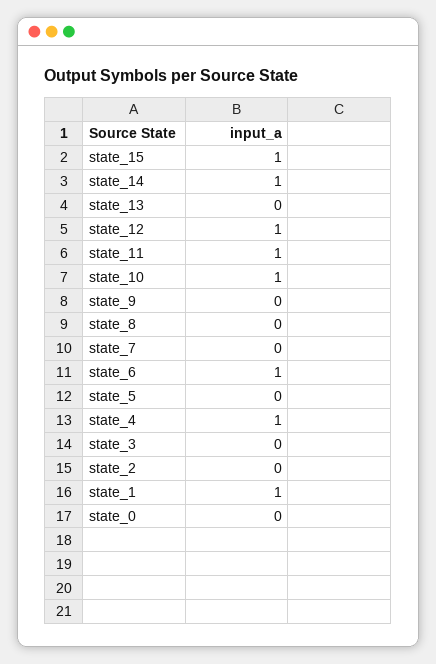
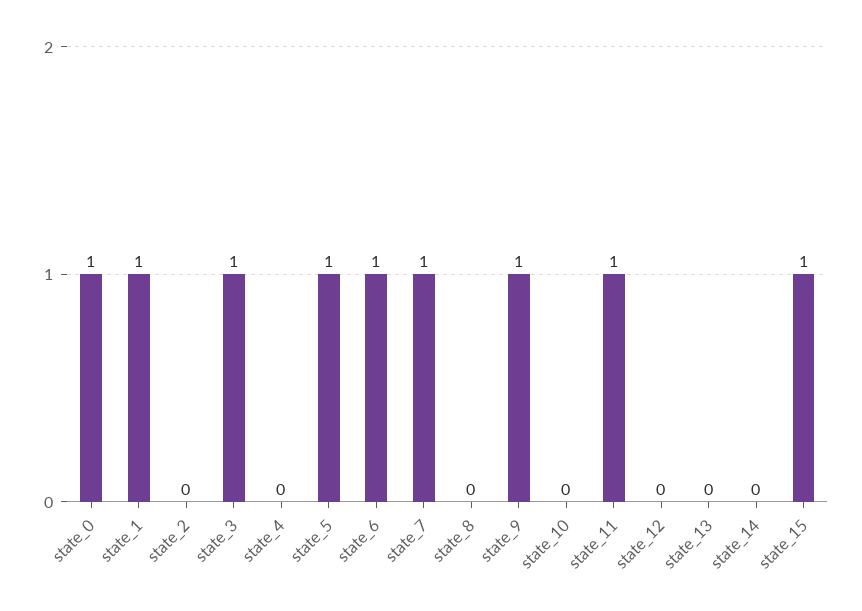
state_14: 1 -> 0
state_12: 1 -> 0
state_10: 1 -> 0
state_9: 0 -> 1
state_7: 0 -> 1
state_5: 0 -> 1
state_4: 1 -> 0
state_3: 0 -> 1
state_0: 0 -> 1

